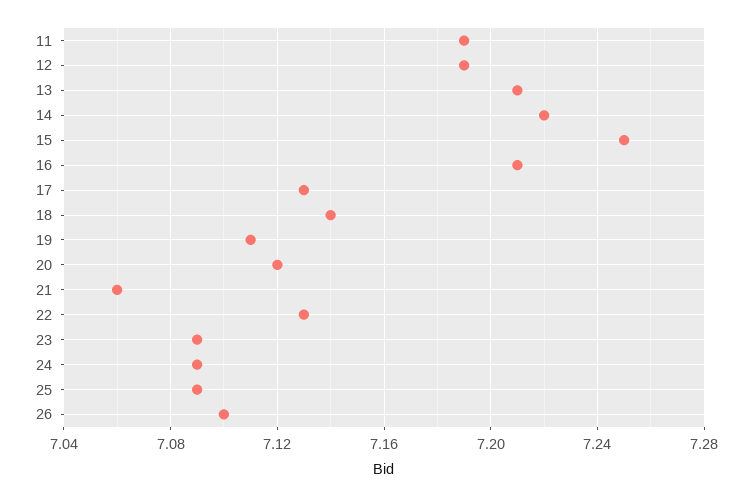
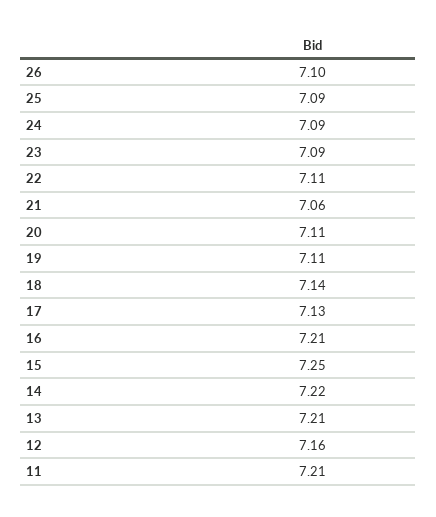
11: 7.19 -> 7.21
12: 7.19 -> 7.16
20: 7.12 -> 7.11
22: 7.13 -> 7.11

